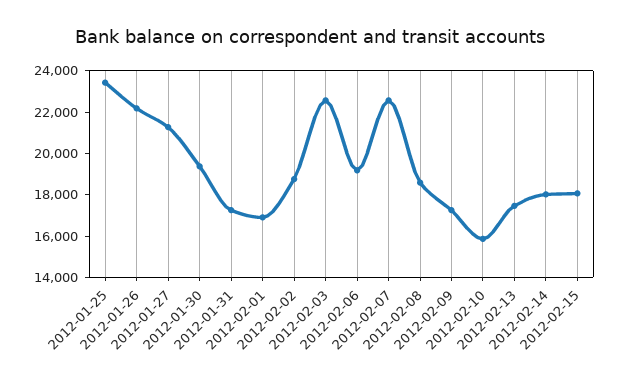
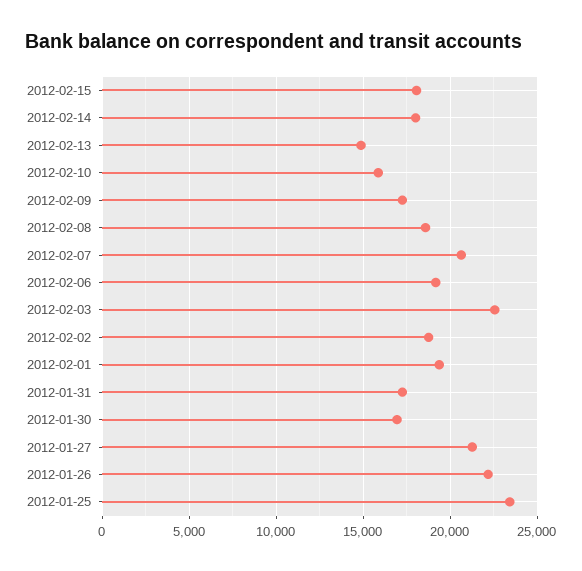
2012-01-30: 19500 -> 17000
2012-02-01: 17000 -> 19500
2012-02-07: 22500 -> 20500
2012-02-13: 17500 -> 15000

